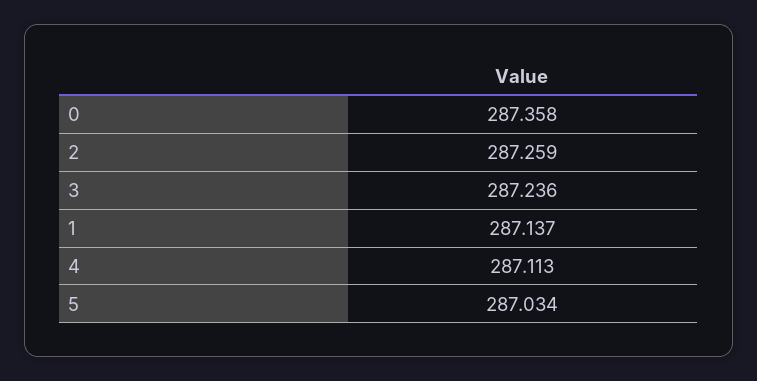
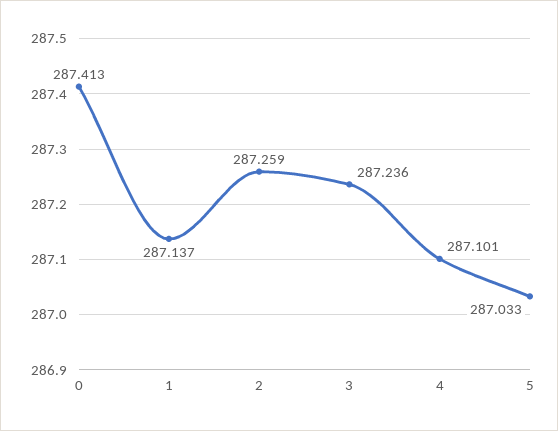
0: 287.358 -> 287.413
4: 287.113 -> 287.101
5: 287.034 -> 287.033

